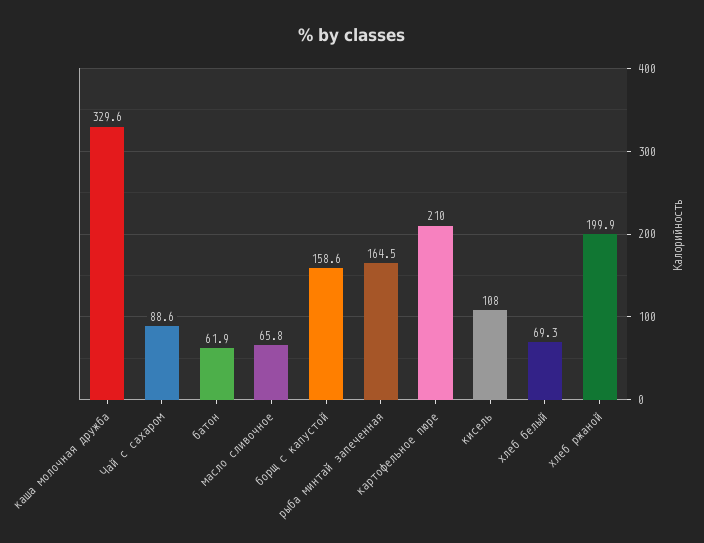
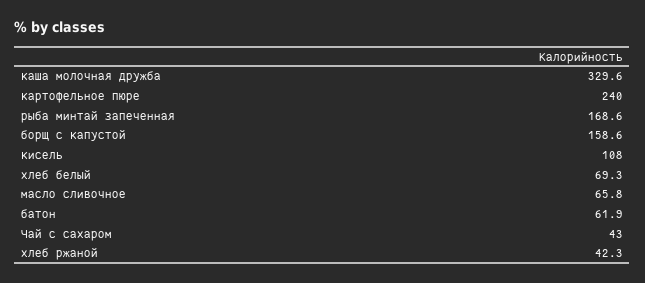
Чай с сахаром: 88.6 -> 43
рыба минтай запеченная: 164.5 -> 168.6
картофельное пюре: 210 -> 240
хлеб ржаной: 199.9 -> 42.3

